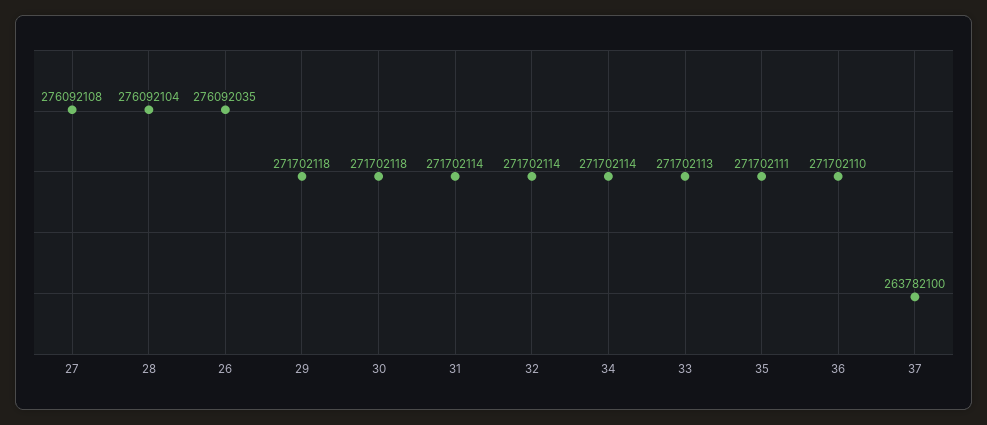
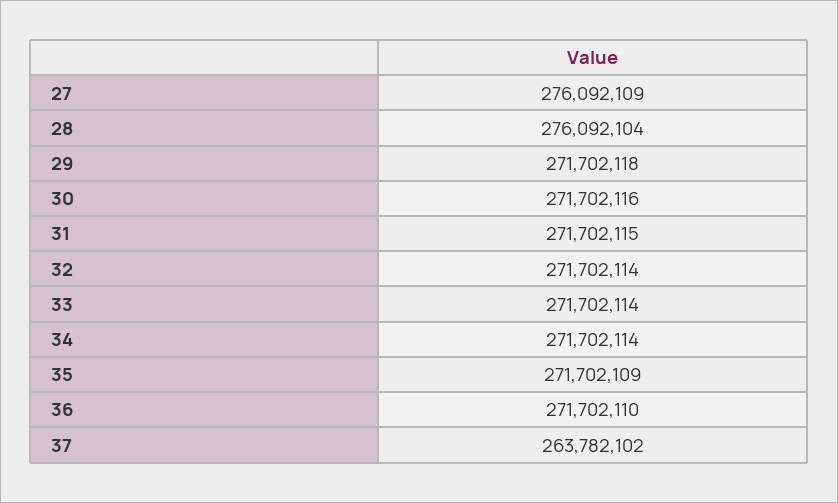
27: 276092108 -> 276092109
26: 276092035 -> none
30: 271702118 -> 271702116
31: 271702114 -> 271702115
33: 271702113 -> 271702114
35: 271702111 -> 271702109
37: 263782100 -> 263782102

